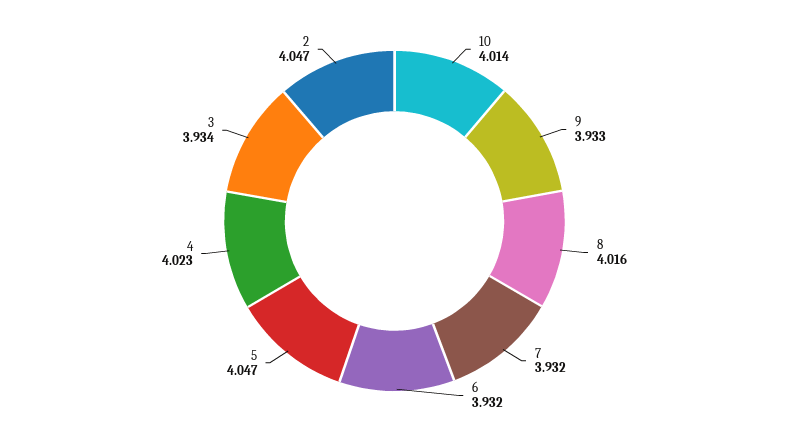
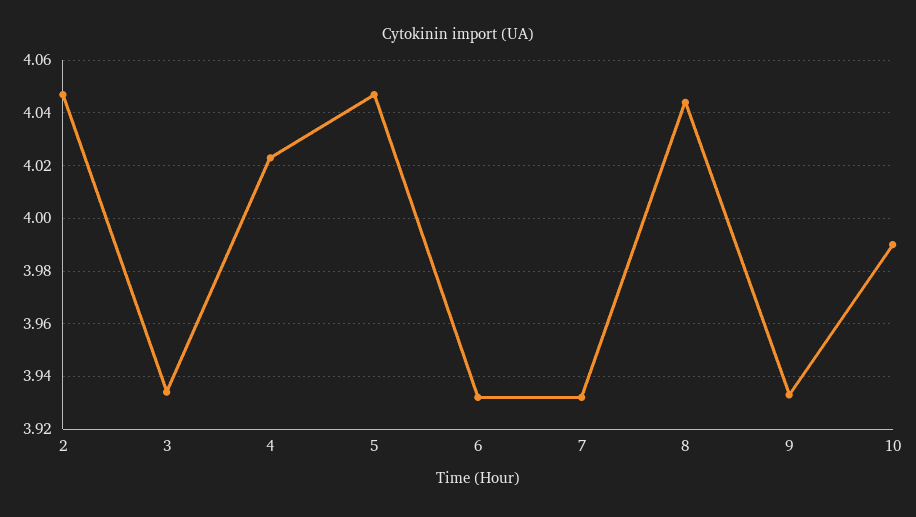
10: 4.014 -> 3.99
8: 4.016 -> 4.045

